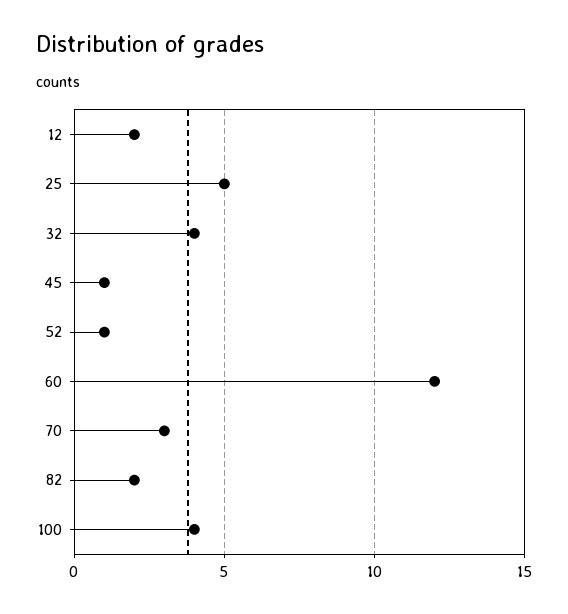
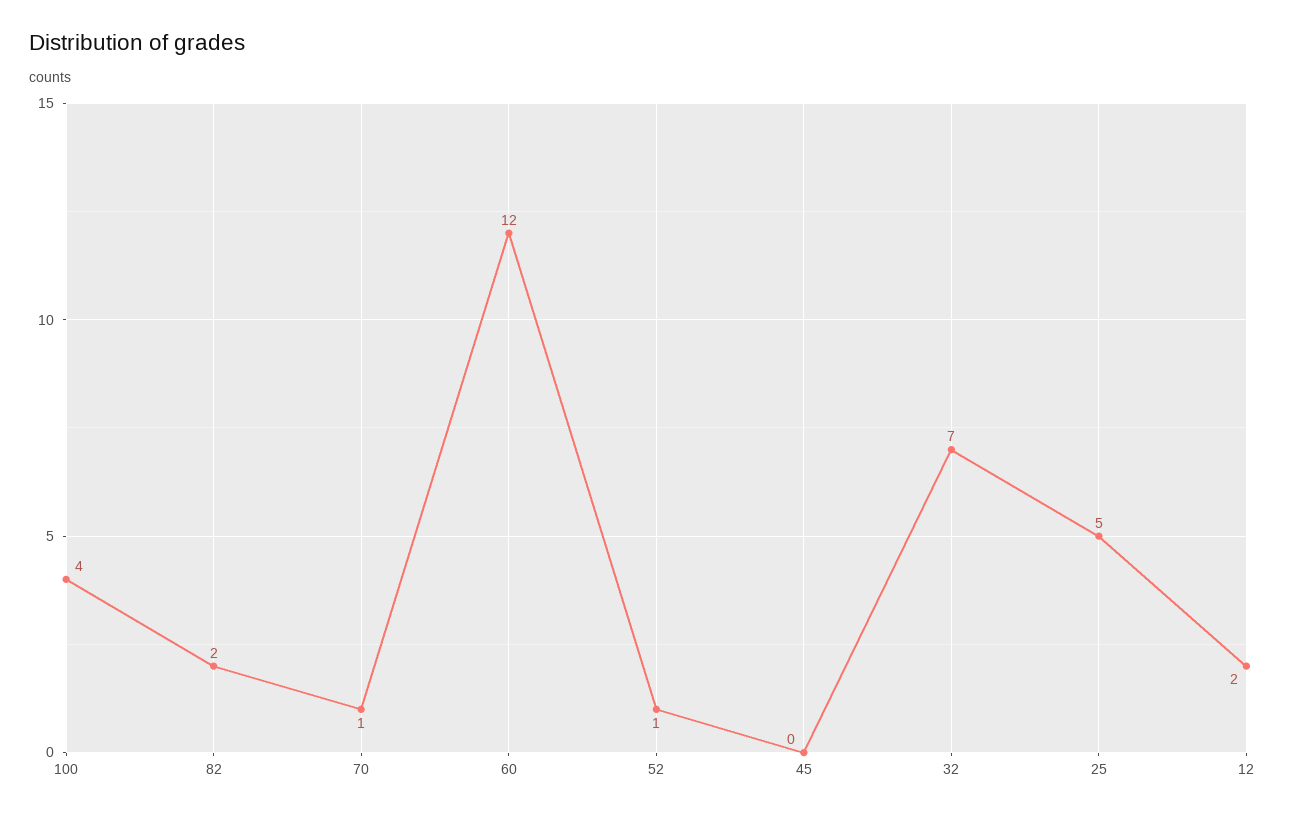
32: 4 -> 7
45: 1 -> 0
70: 3 -> 1

